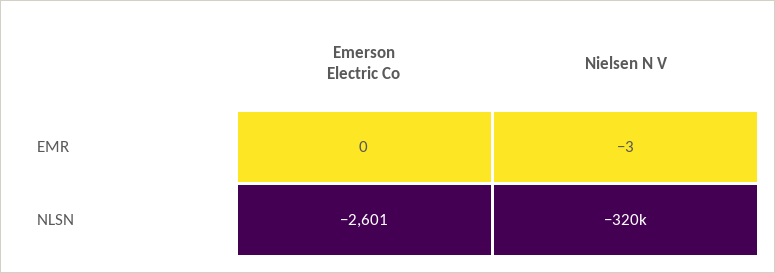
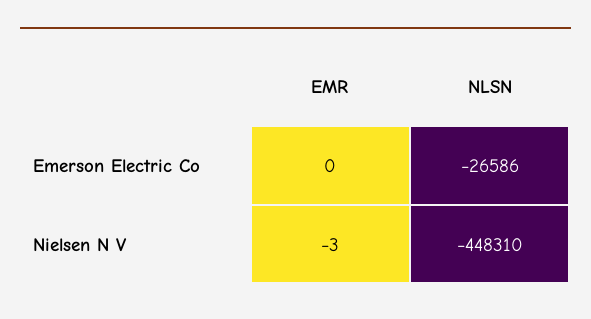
Emerson Electric Co, NLSN: -2601 -> -26586
Nielsen N V, NLSN: -320000 -> -448310

